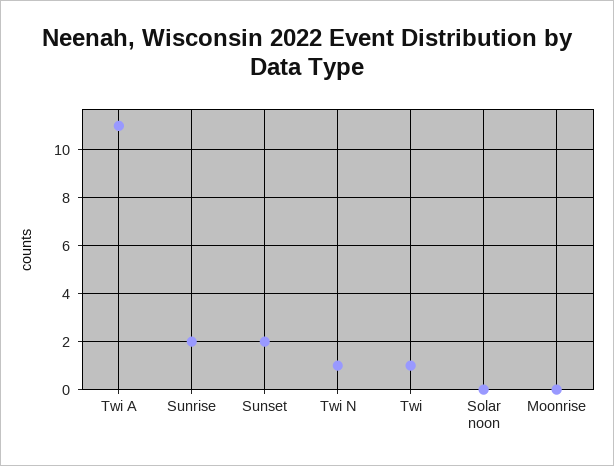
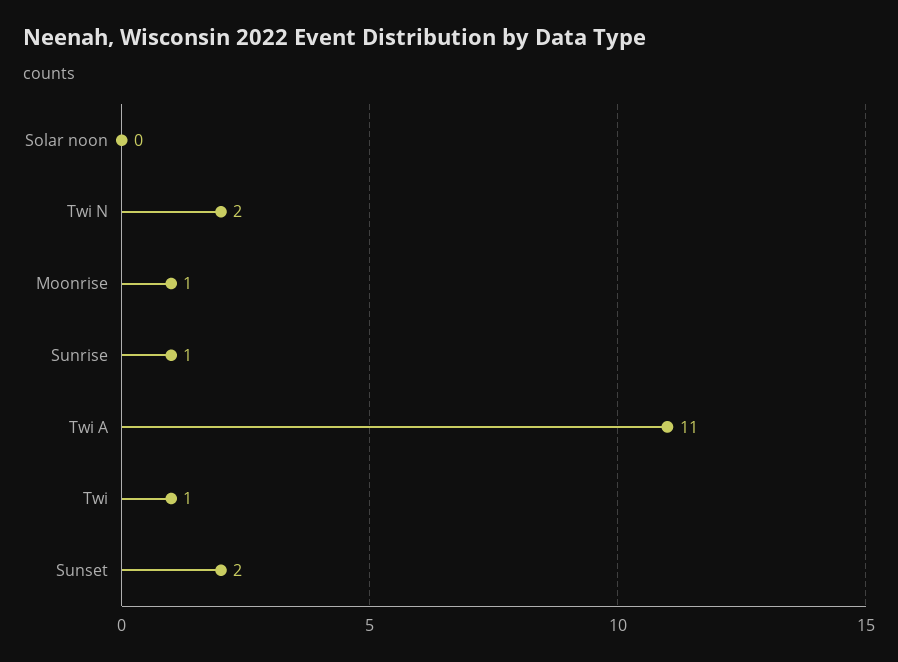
Sunrise: 2 -> 1
Twi N: 1 -> 2
Moonrise: 0 -> 1

